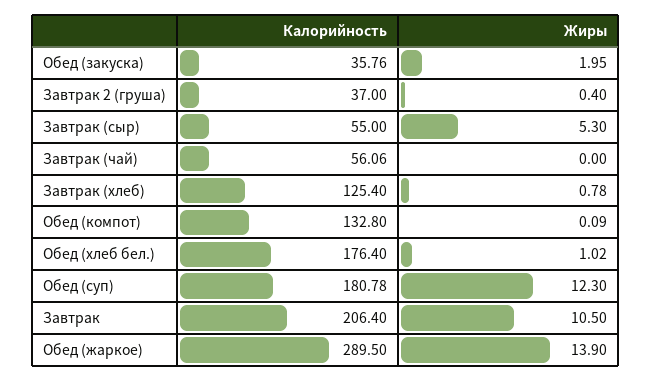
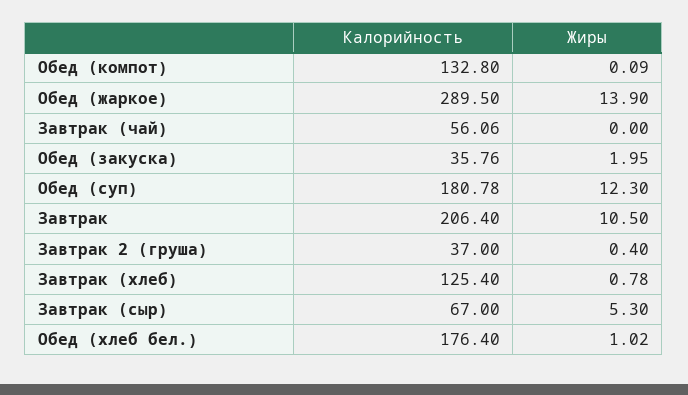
Калорийность, Завтрак (сыр): 55 -> 67

